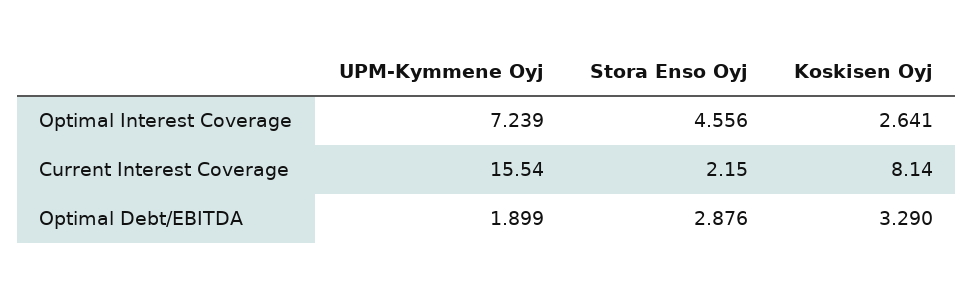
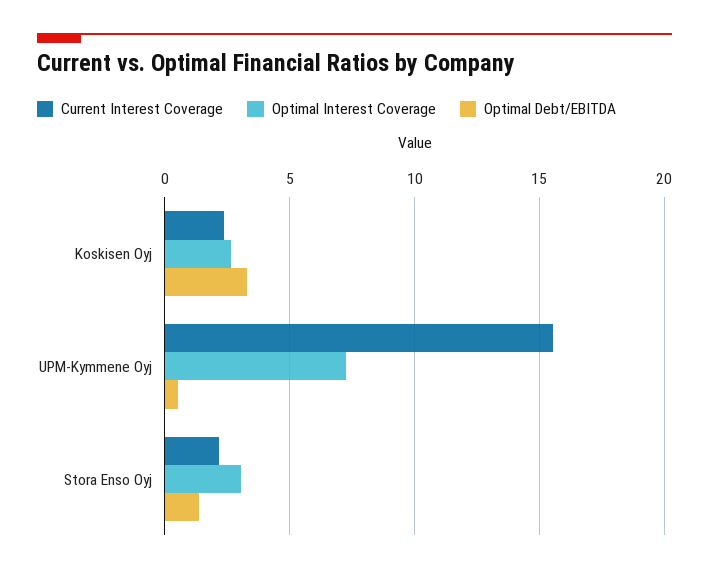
Optimal Interest Coverage, Stora Enso Oyj: 4.556 -> 3
Current Interest Coverage, Koskisen Oyj: 8.14 -> 2.5
Optimal Debt/EBITDA, UPM-Kymmene Oyj: 1.899 -> 0.5
Optimal Debt/EBITDA, Stora Enso Oyj: 2.876 -> 1.5

